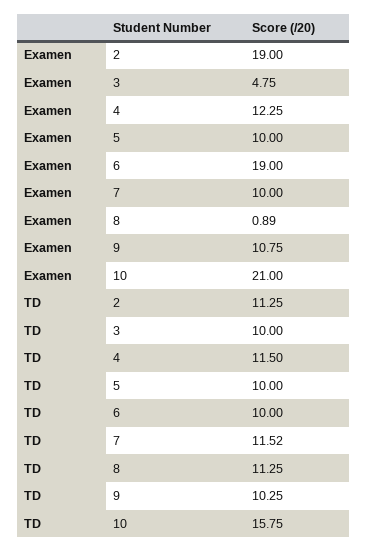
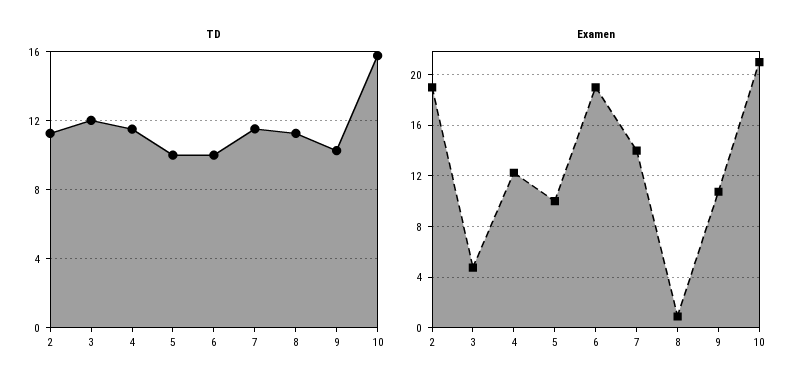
Examen, 7: 10 -> 14
TD, 3: 10 -> 12

